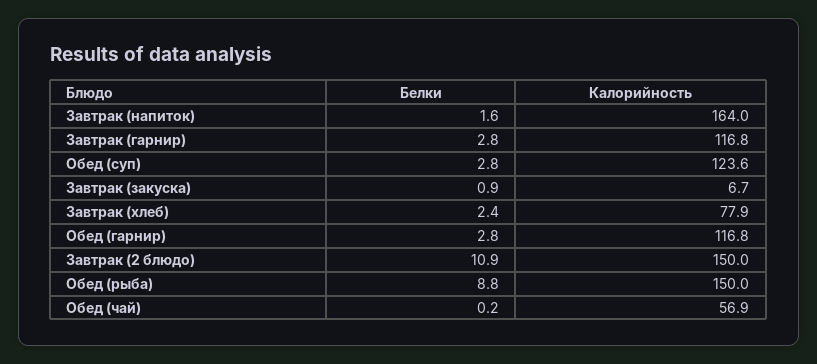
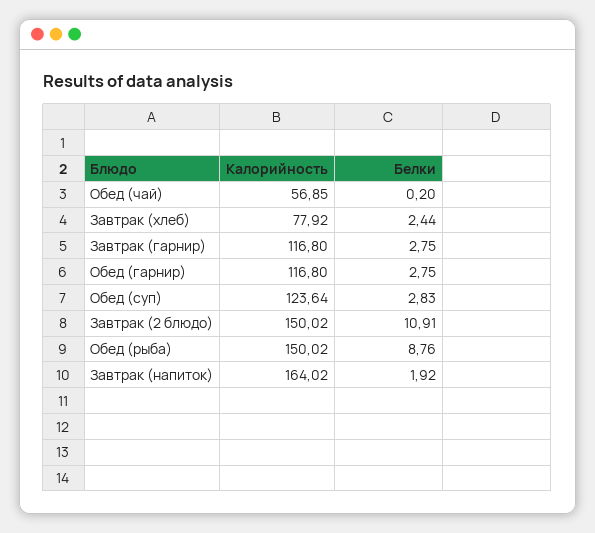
Белки, Завтрак (напиток): 1.6 -> 1.92
Белки, Завтрак (закуска): 0.9 -> none
Калорийность, Завтрак (закуска): 6.7 -> none

